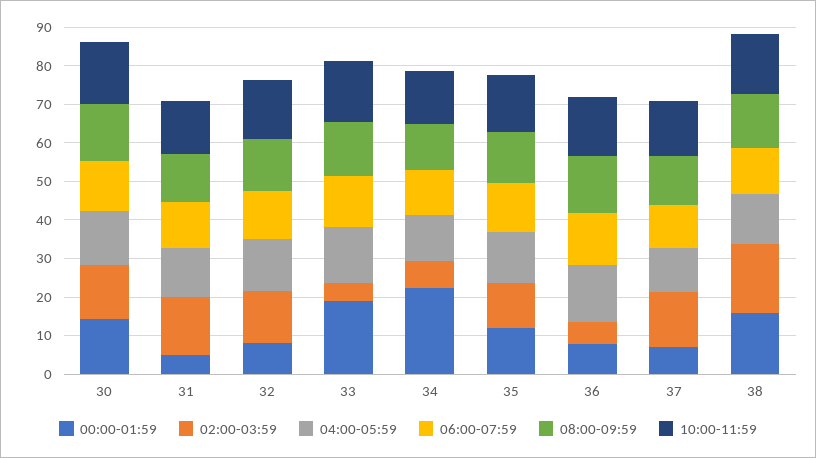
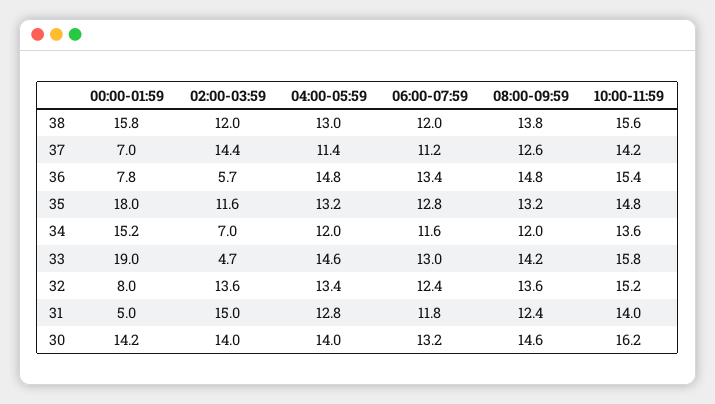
00:00-01:59, 34: 22.5 -> 15.2
00:00-01:59, 35: 12.5 -> 18
02:00-03:59, 38: 17.5 -> 12

